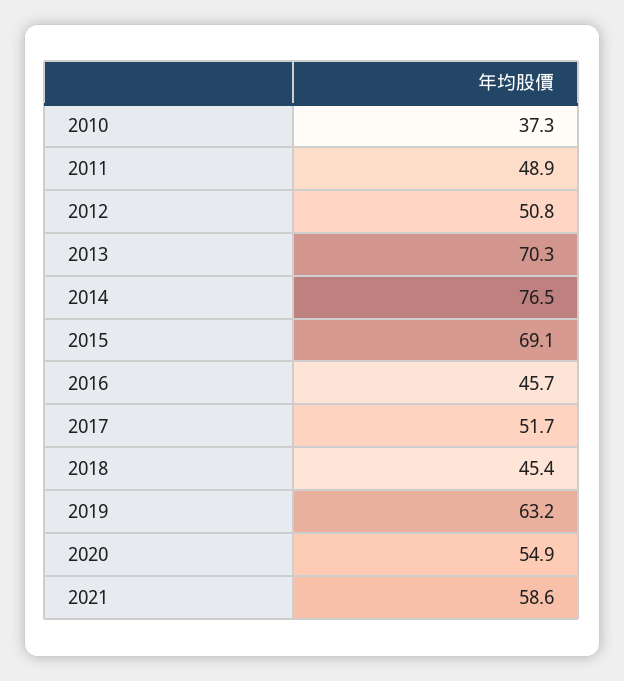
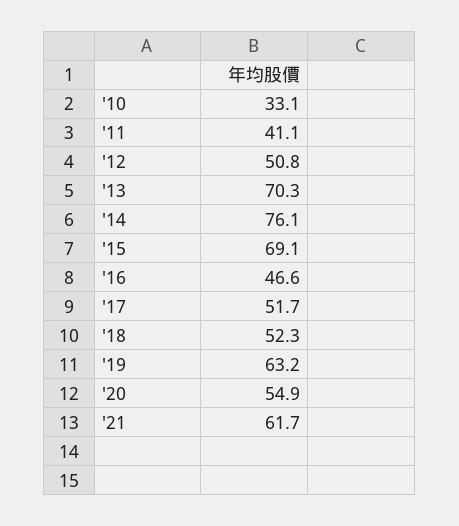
2010: 37.3 -> 33.1
2011: 48.9 -> 41.1
2014: 76.5 -> 76.1
2016: 45.7 -> 46.6
2018: 45.4 -> 52.3
2021: 58.6 -> 61.7

